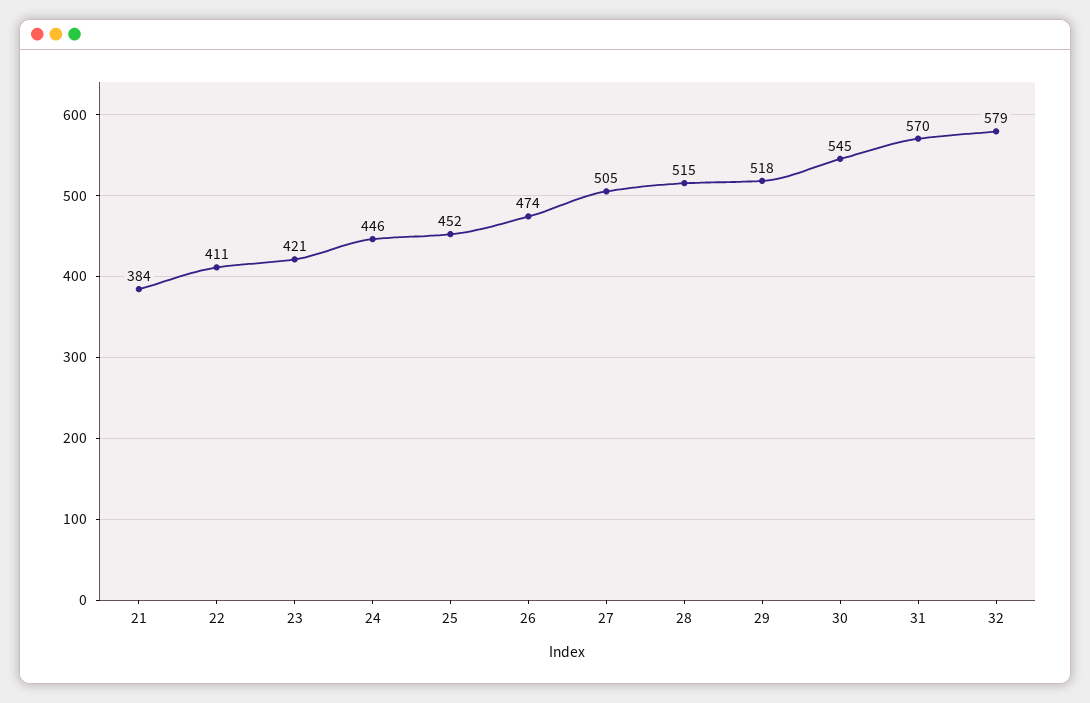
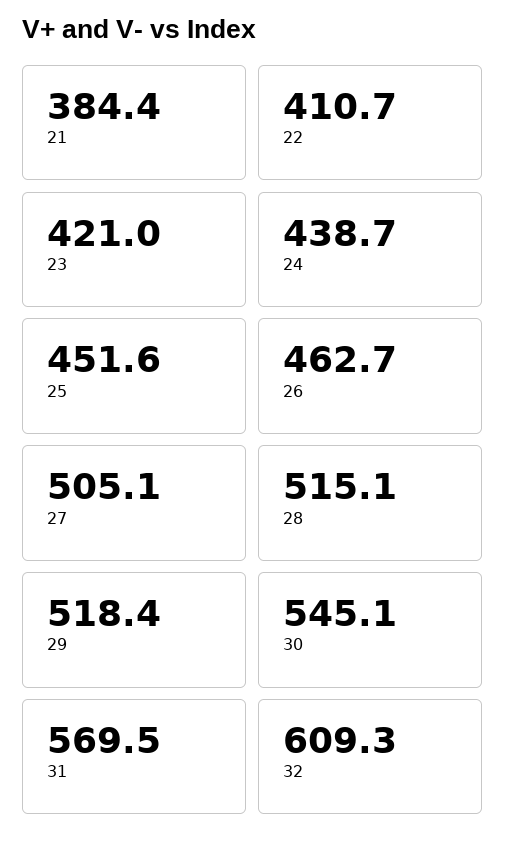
24: 446 -> 438.7
26: 474 -> 462.7
32: 579 -> 609.3

